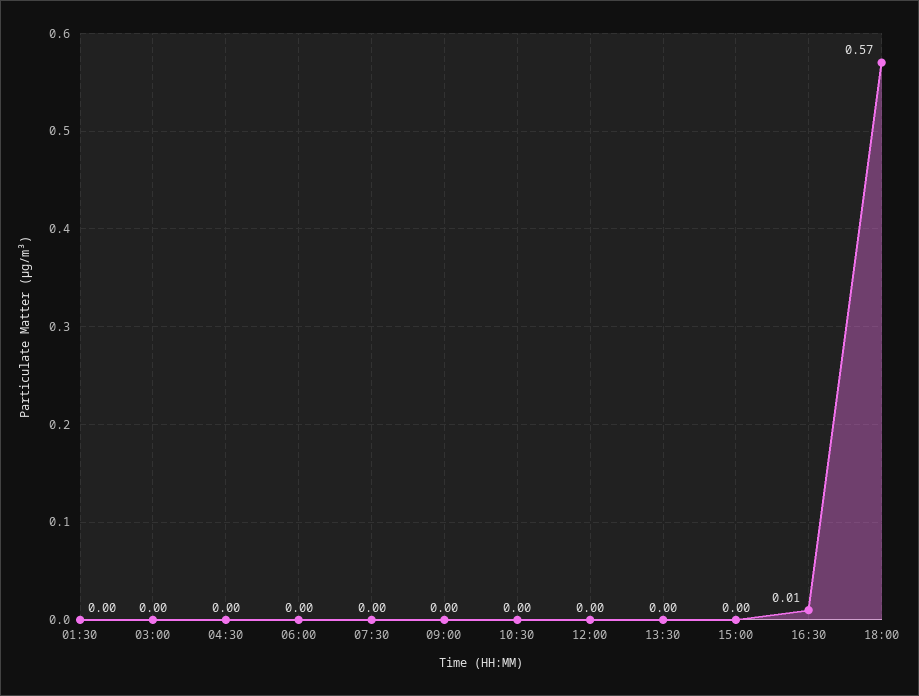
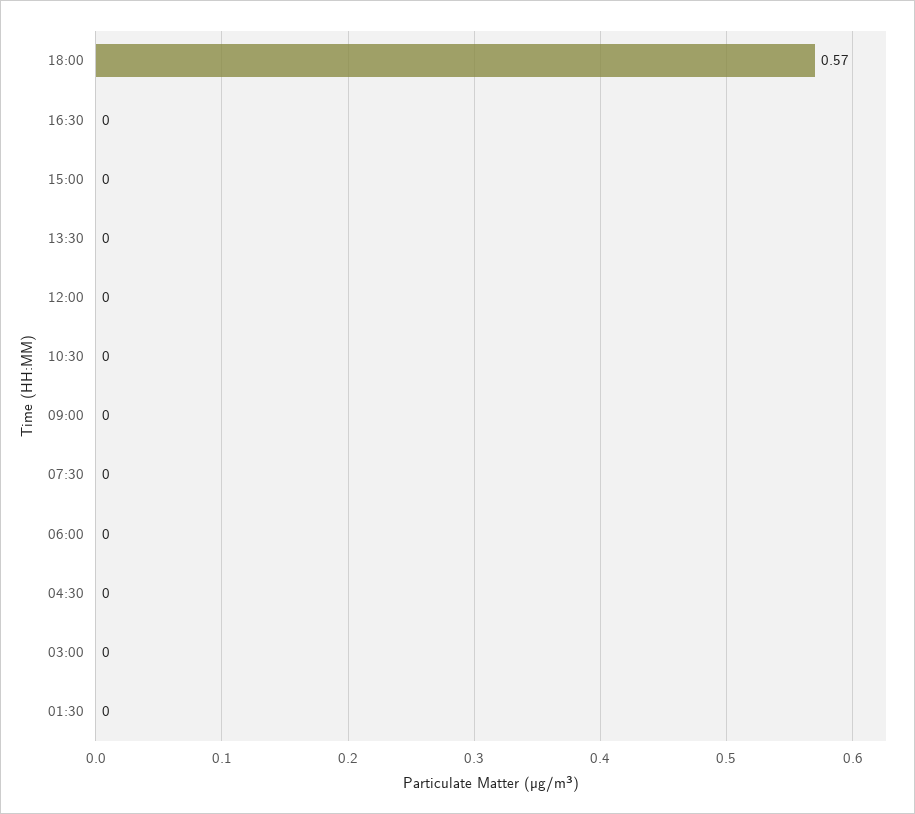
16:30: 0.01 -> 0

